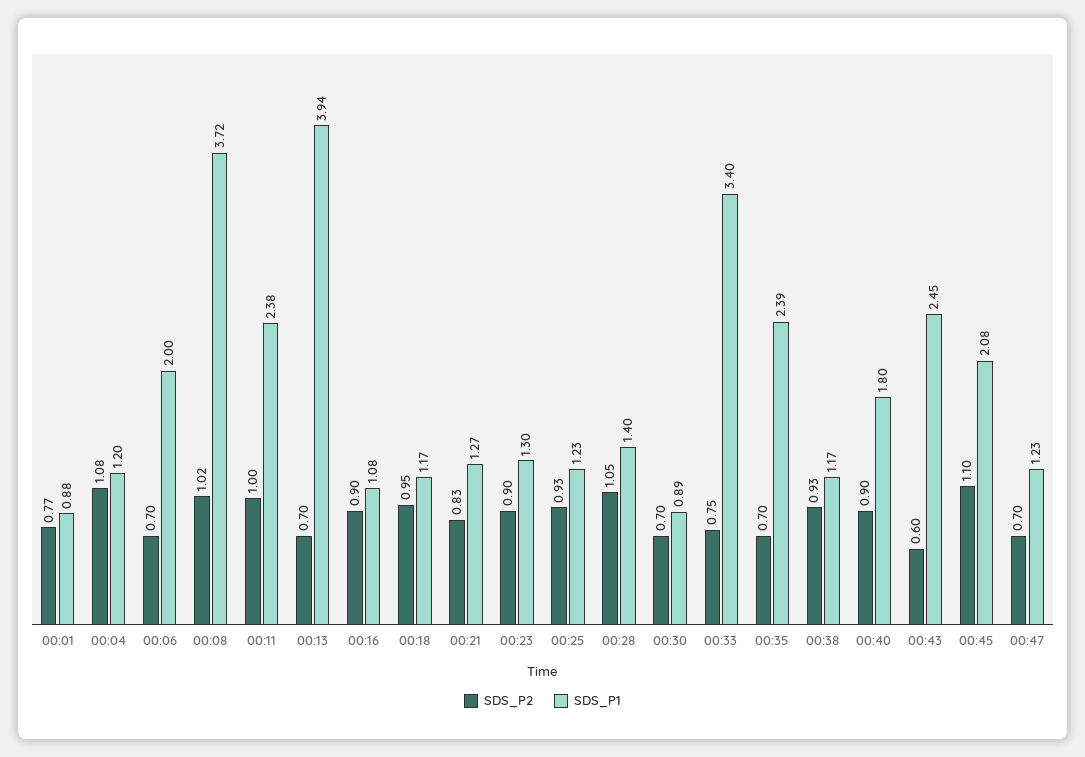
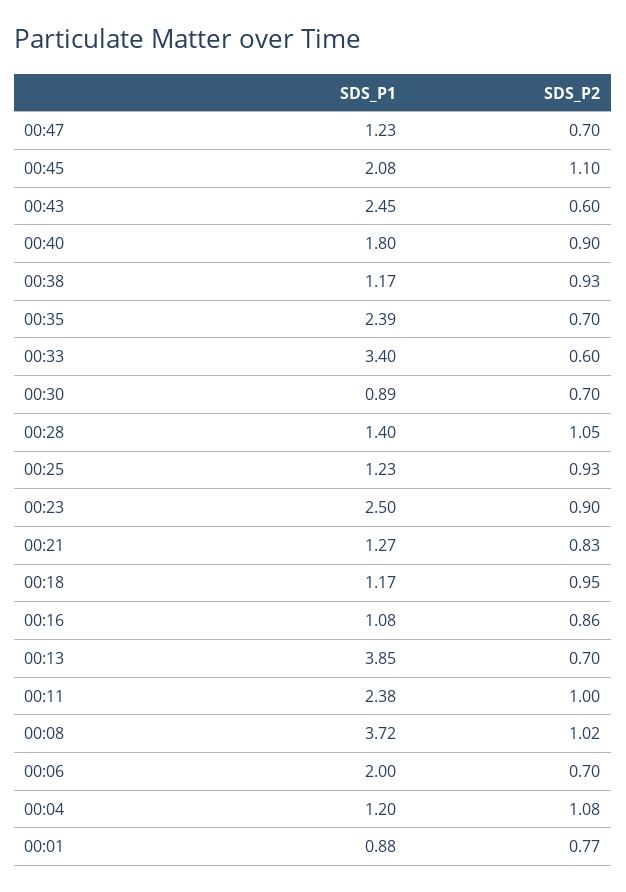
SDS_P1, 00:13: 3.94 -> 3.85
SDS_P2, 00:16: 0.9 -> 0.86
SDS_P1, 00:23: 1.3 -> 2.5
SDS_P2, 00:33: 0.75 -> 0.6

